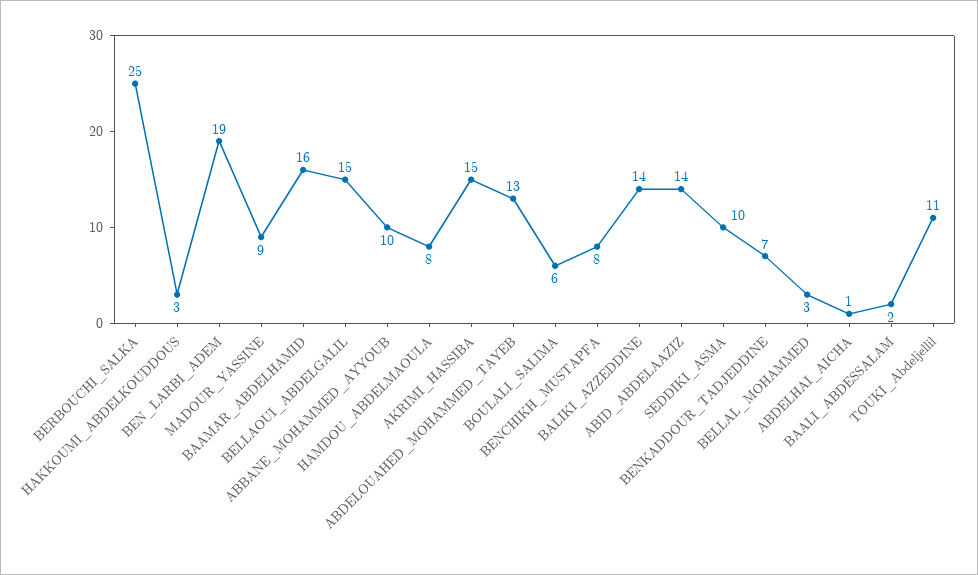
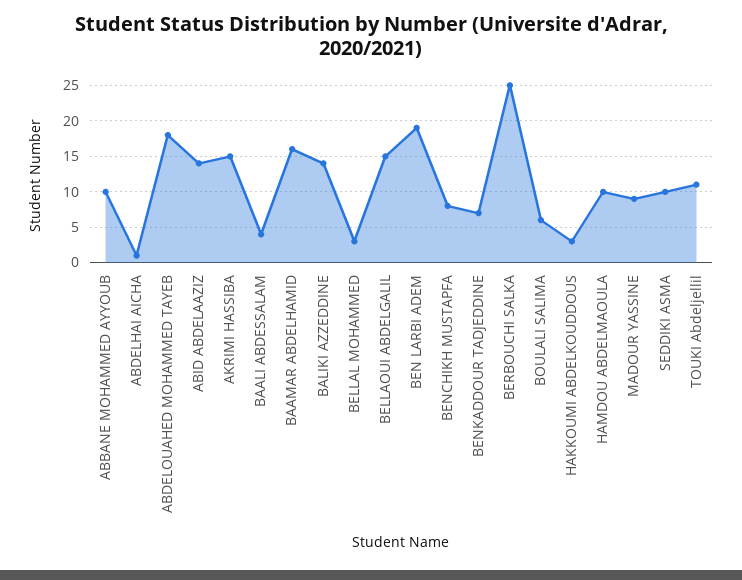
HAMDOU_ABDELMAOULA: 8 -> 10
ABDELOUAHED_MOHAMMED_TAYEB: 13 -> 18
BAALI_ABDESSALAM: 2 -> 4

